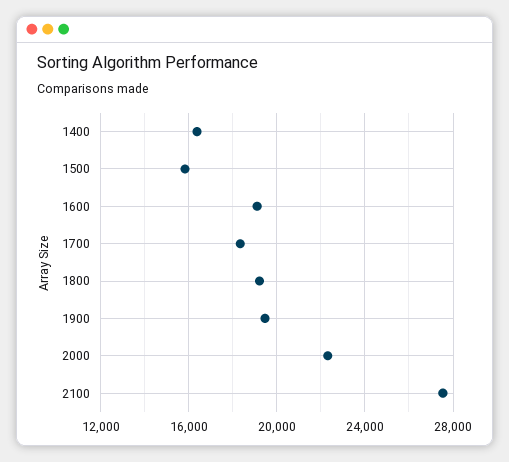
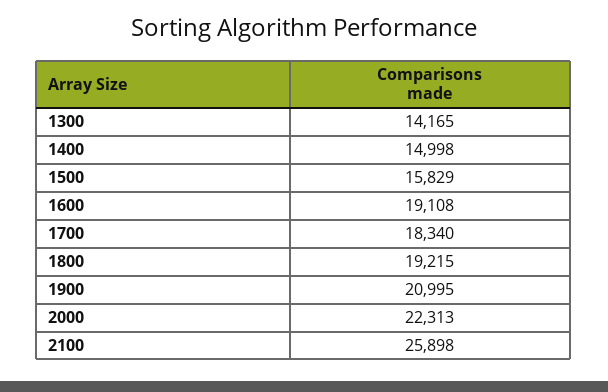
1400: 16500 -> 14998
1900: 19500 -> 20995
2100: 27500 -> 25898
1300: none -> 14165

